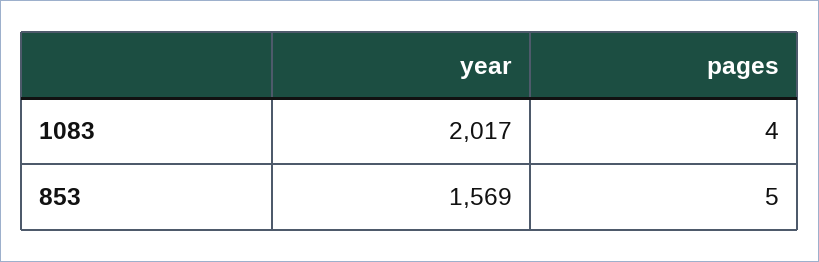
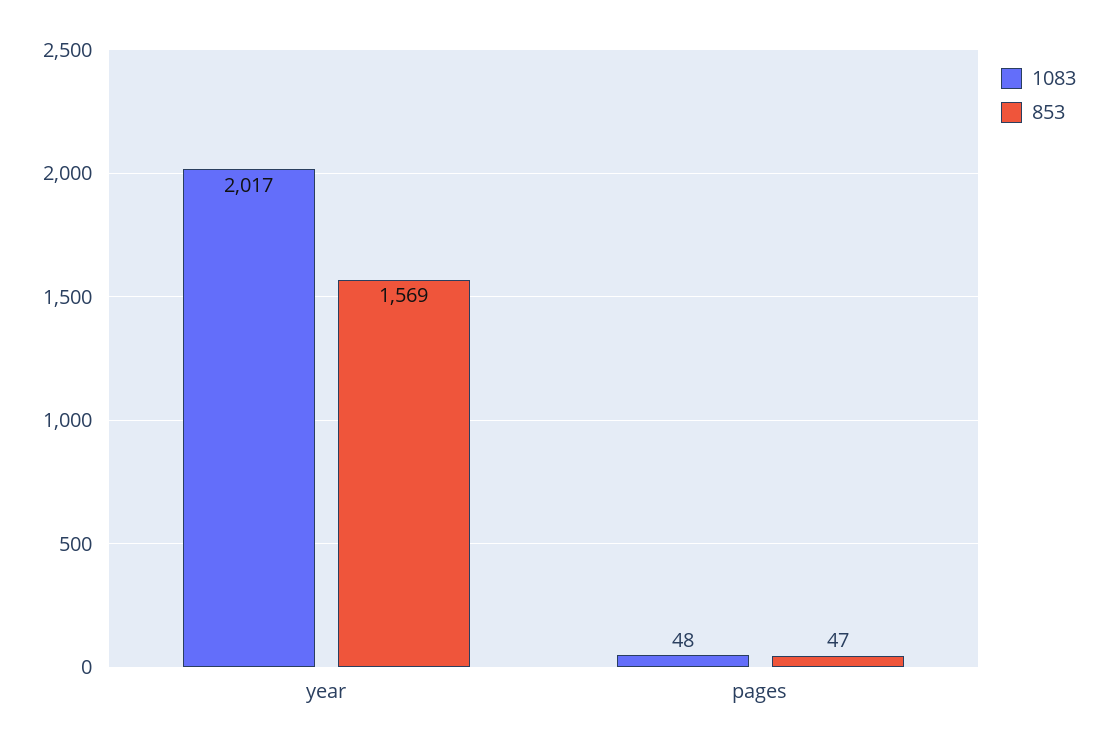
1083, pages: 4 -> 48
853, pages: 5 -> 47

